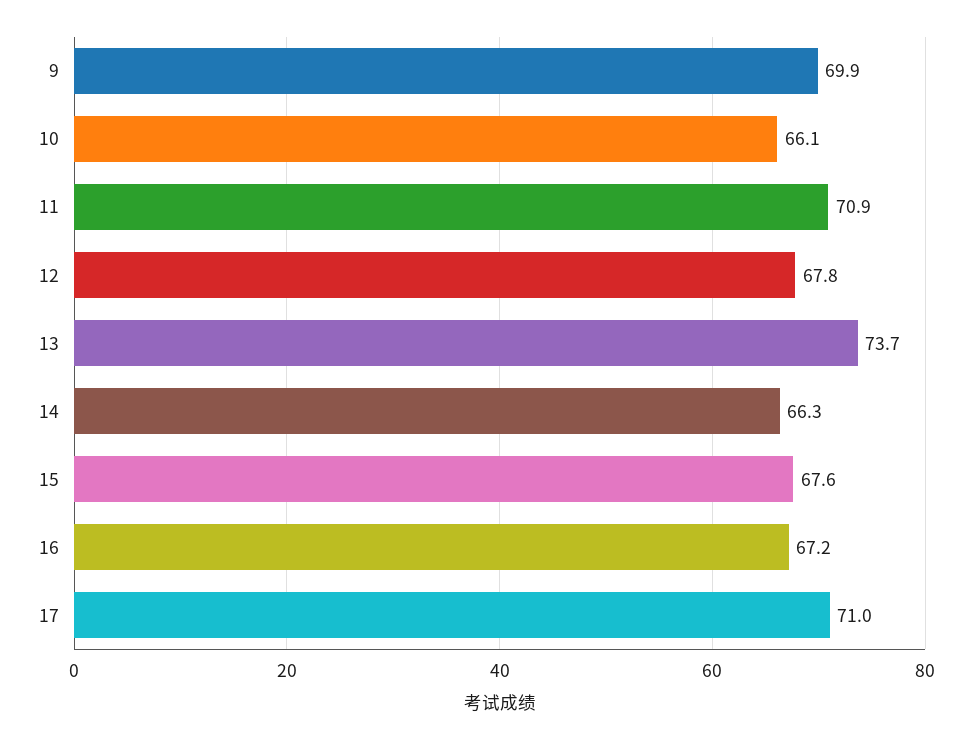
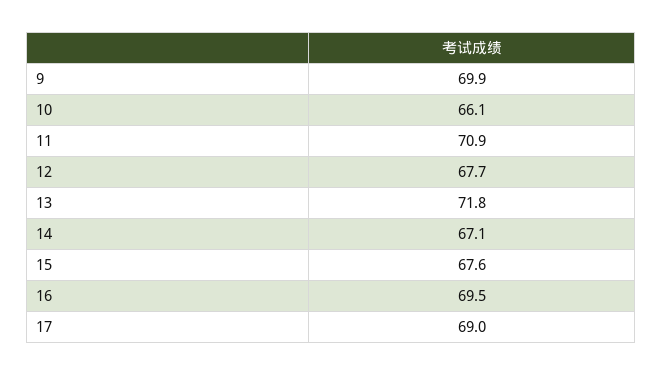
12: 67.8 -> 67.7
13: 73.7 -> 71.8
14: 66.3 -> 67.1
16: 67.2 -> 69.5
17: 71 -> 69

